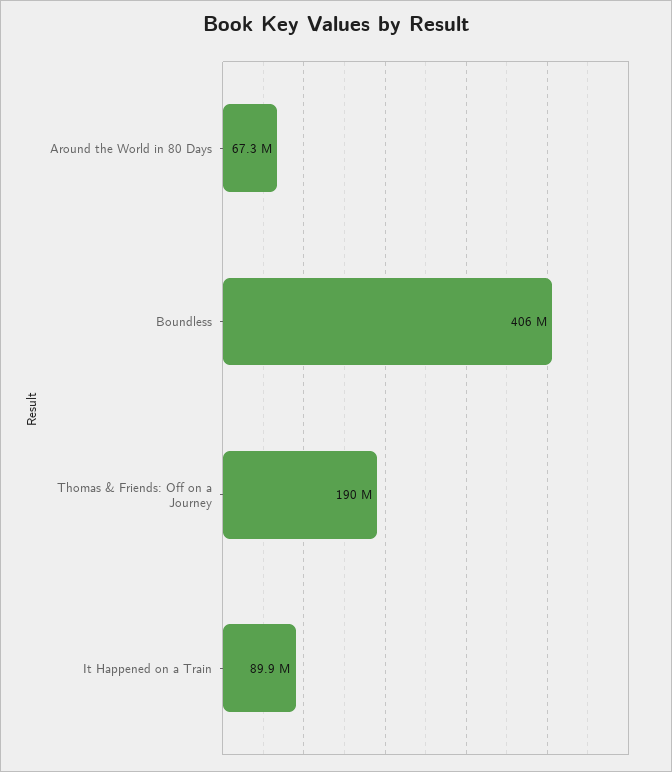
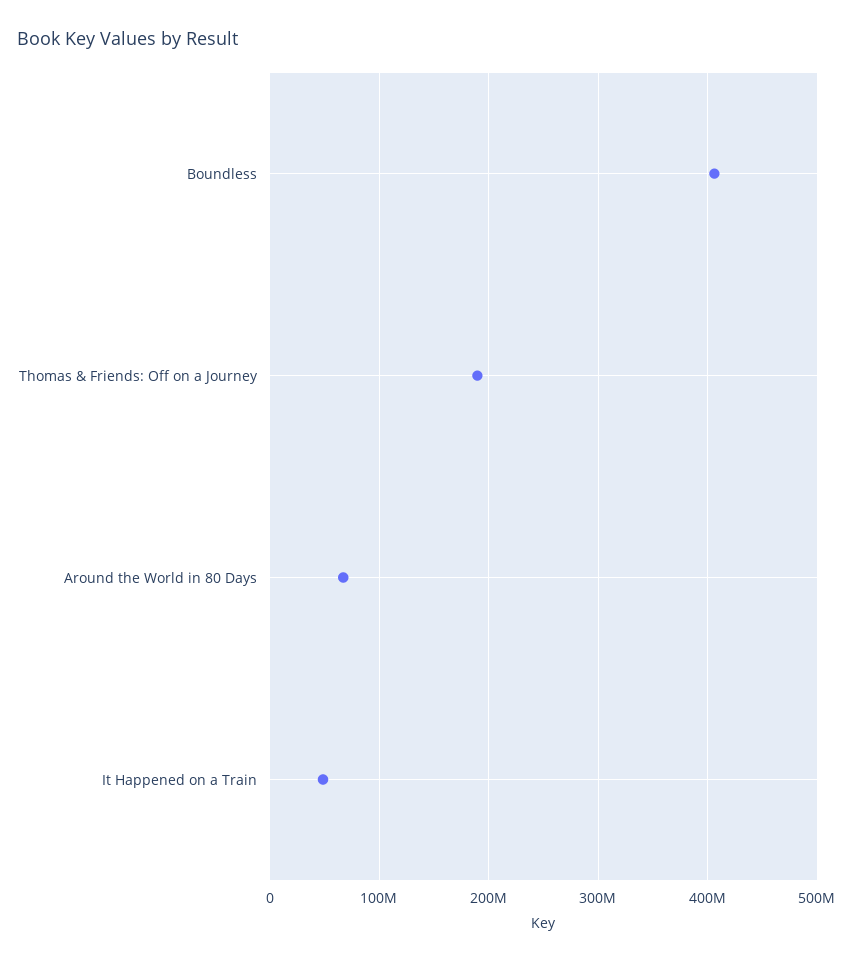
It Happened on a Train: 89900000 -> 50000000

